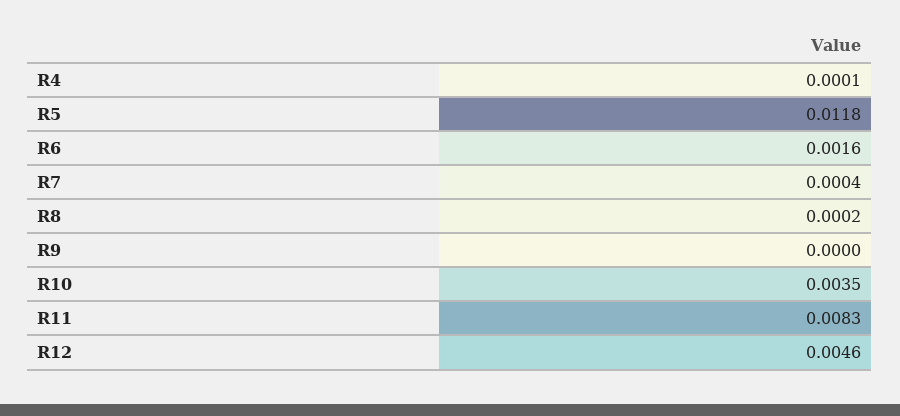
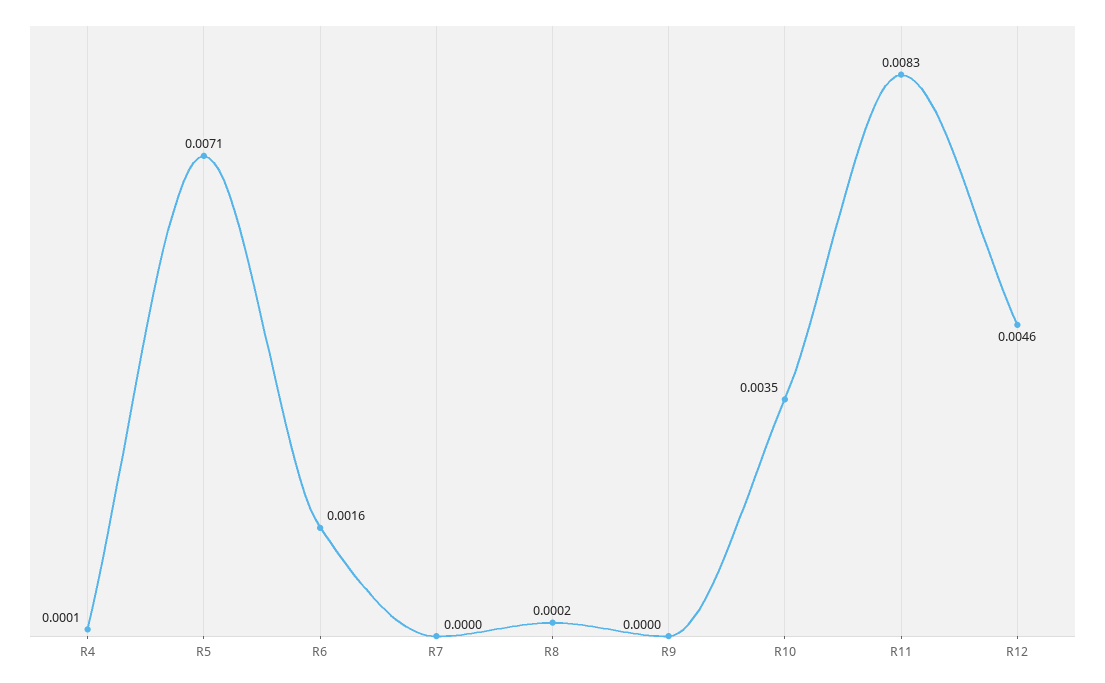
R5: 0.0118 -> 0.0071
R7: 0.0004 -> 0

